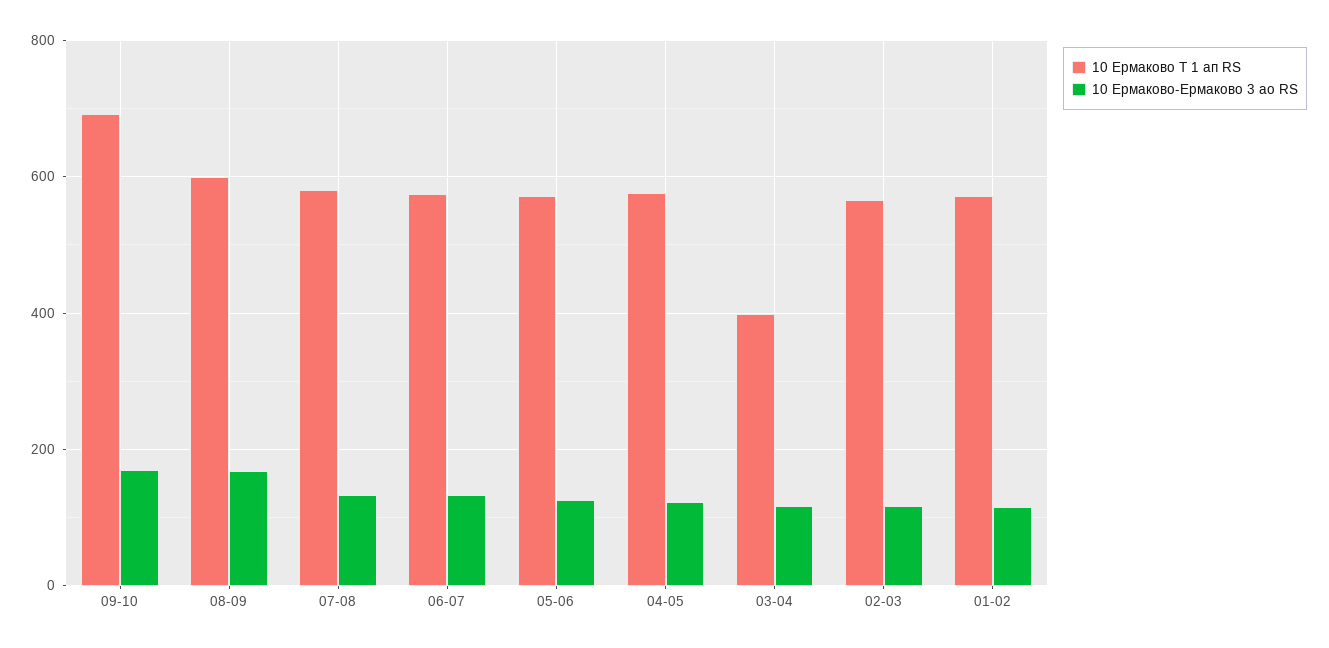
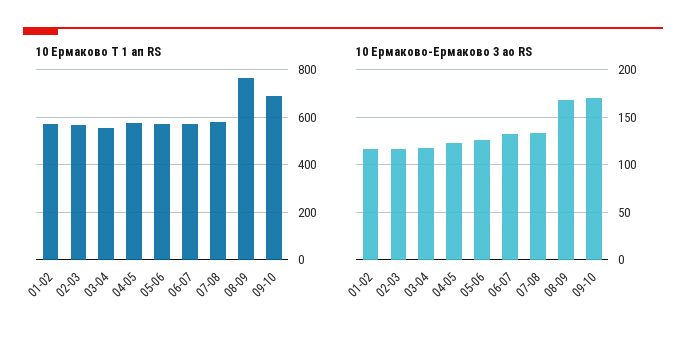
10 Ермаково Т 1 ап RS, 08-09: 600 -> 750
10 Ермаково Т 1 ап RS, 03-04: 400 -> 550

